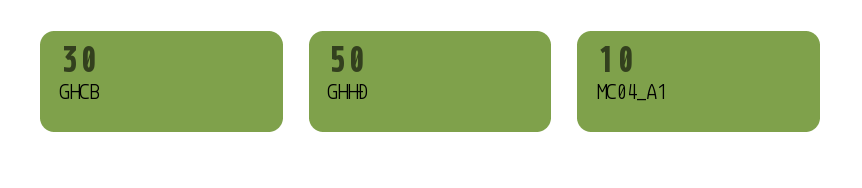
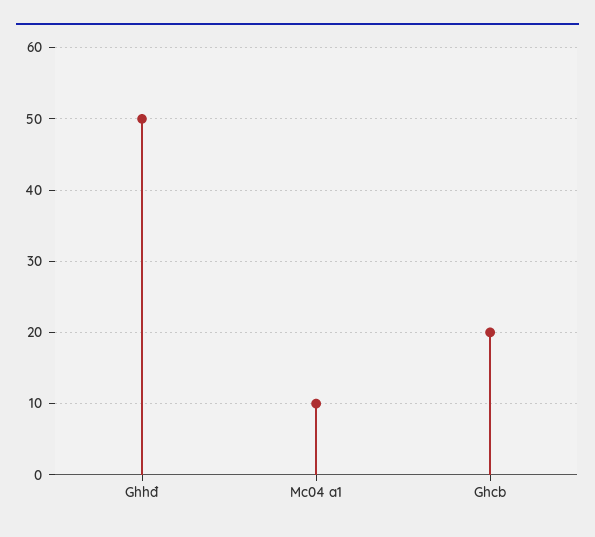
GHCB: 30 -> 20

